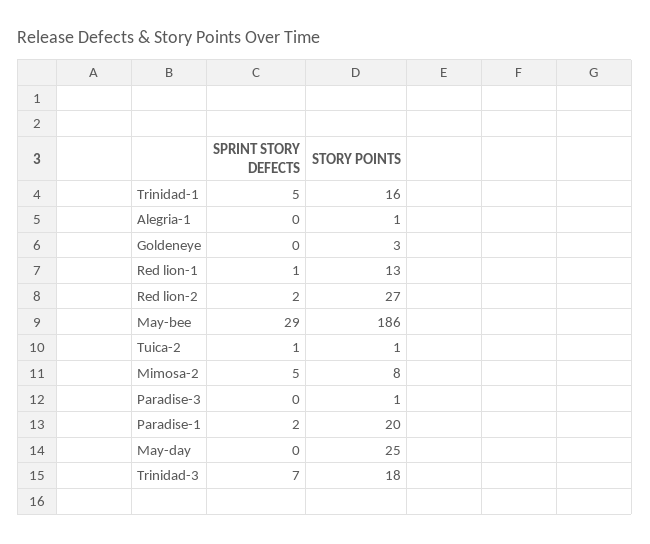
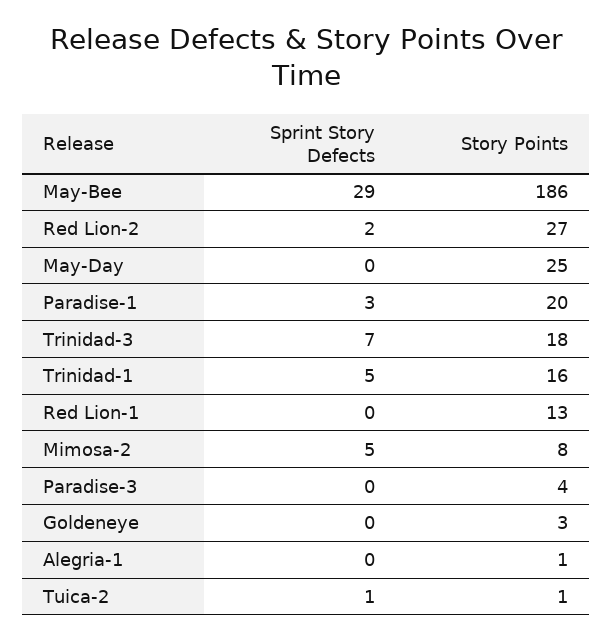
SPRINT STORY DEFECTS, Red lion-1: 1 -> 0
STORY POINTS, Paradise-3: 1 -> 4
SPRINT STORY DEFECTS, Paradise-1: 2 -> 3

